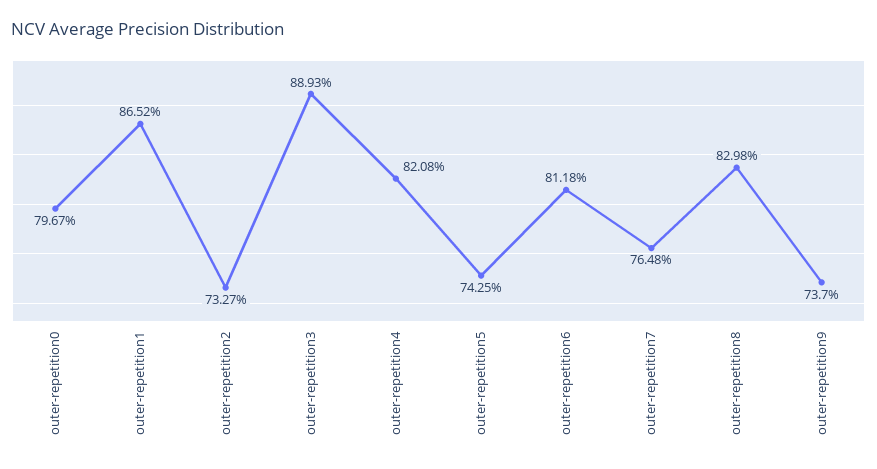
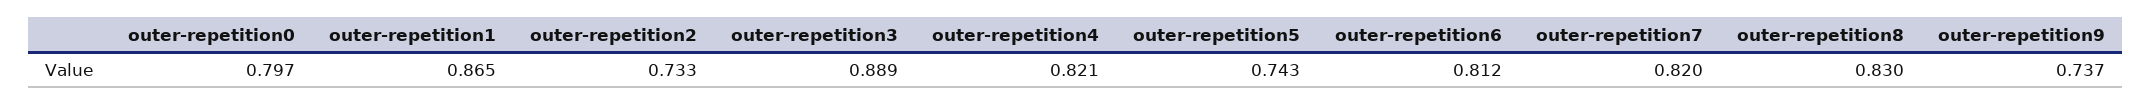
outer-repetition7: 0.7648 -> 0.82

